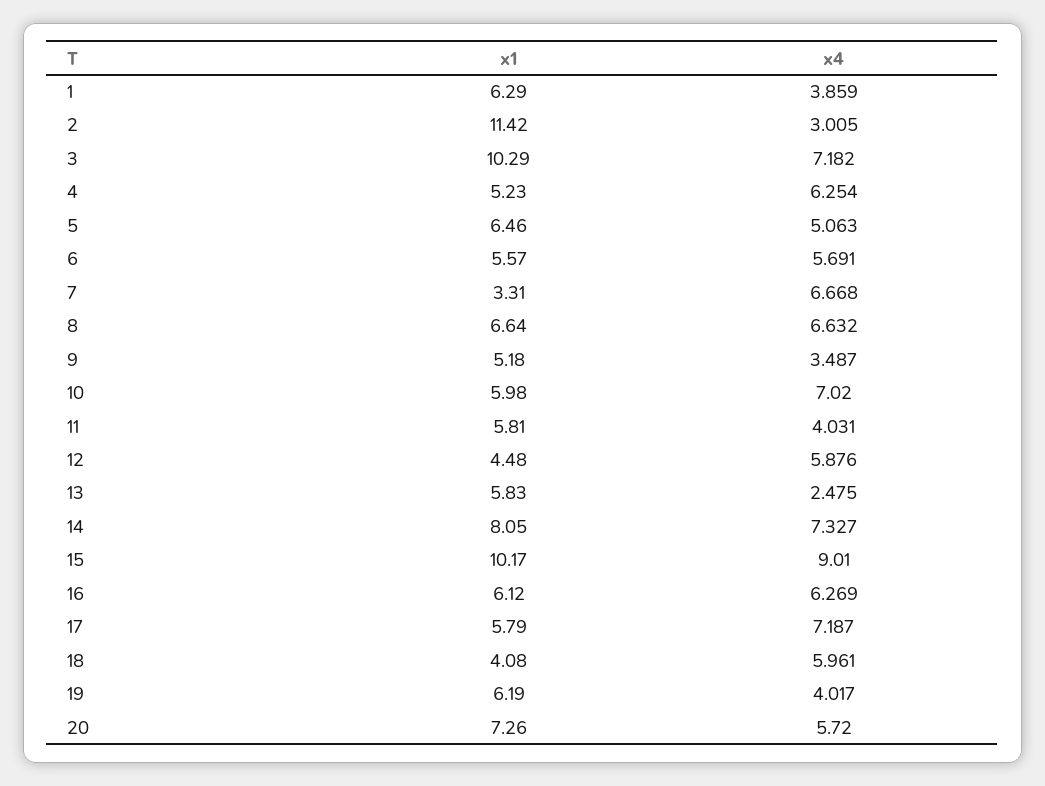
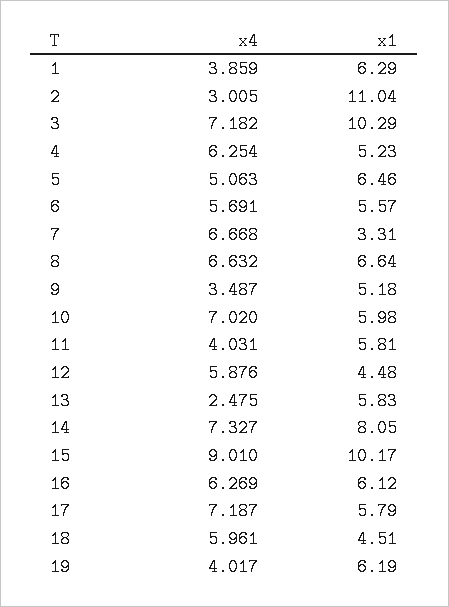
x1, 2: 11.42 -> 11.04
x1, 18: 4.08 -> 4.51
x1, 20: 7.26 -> none
x4, 20: 5.72 -> none

